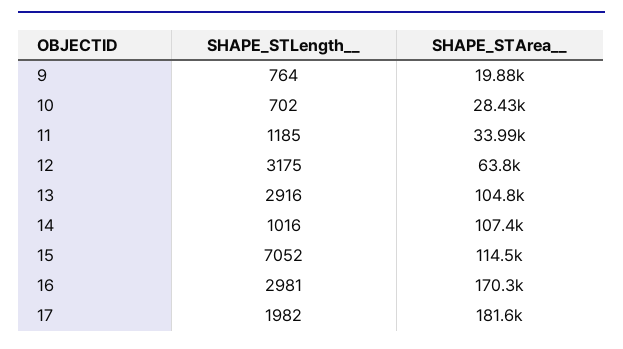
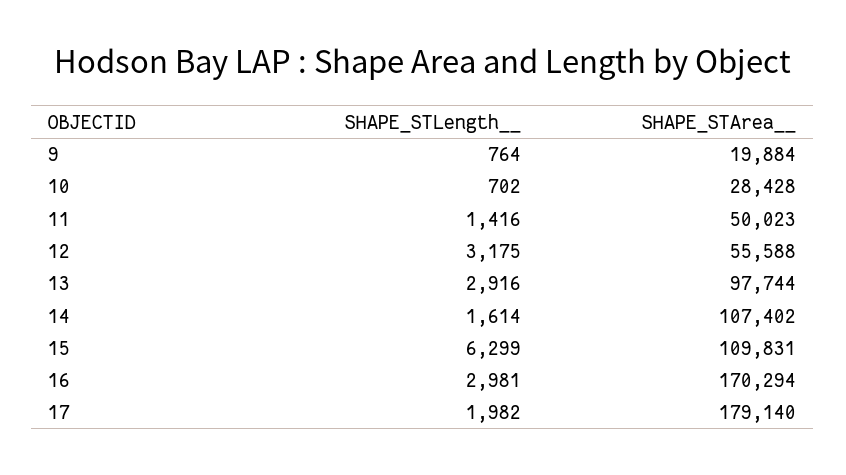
SHAPE_STLength__, 11: 1185 -> 1416
SHAPE_STArea__, 11: 33990 -> 50023
SHAPE_STArea__, 12: 63800 -> 55588
SHAPE_STArea__, 13: 104800 -> 97744
SHAPE_STLength__, 14: 1016 -> 1614
SHAPE_STLength__, 15: 7052 -> 6299
SHAPE_STArea__, 15: 114500 -> 109831
SHAPE_STArea__, 17: 181600 -> 179140

